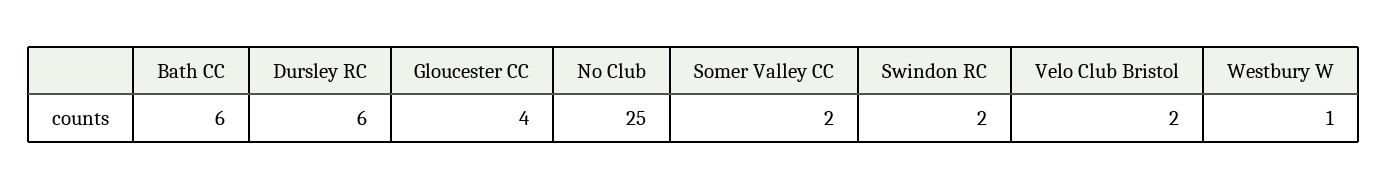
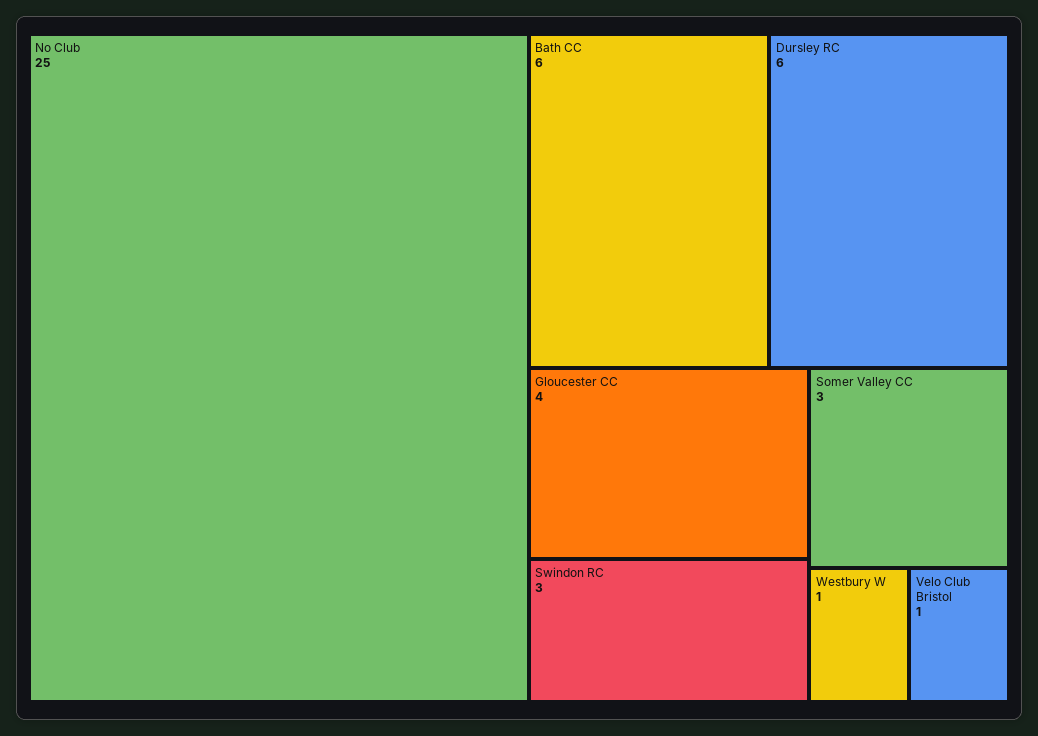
Somer Valley CC: 2 -> 3
Swindon RC: 2 -> 3
Velo Club Bristol: 2 -> 1

